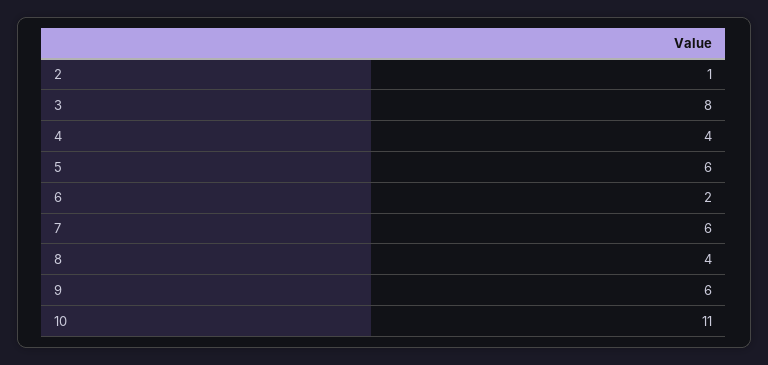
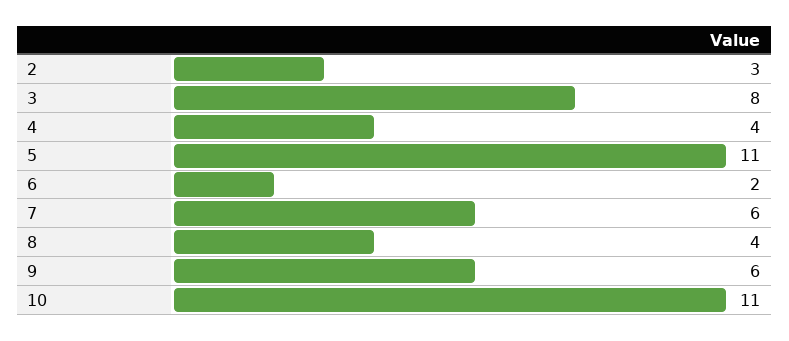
2: 1 -> 3
5: 6 -> 11

